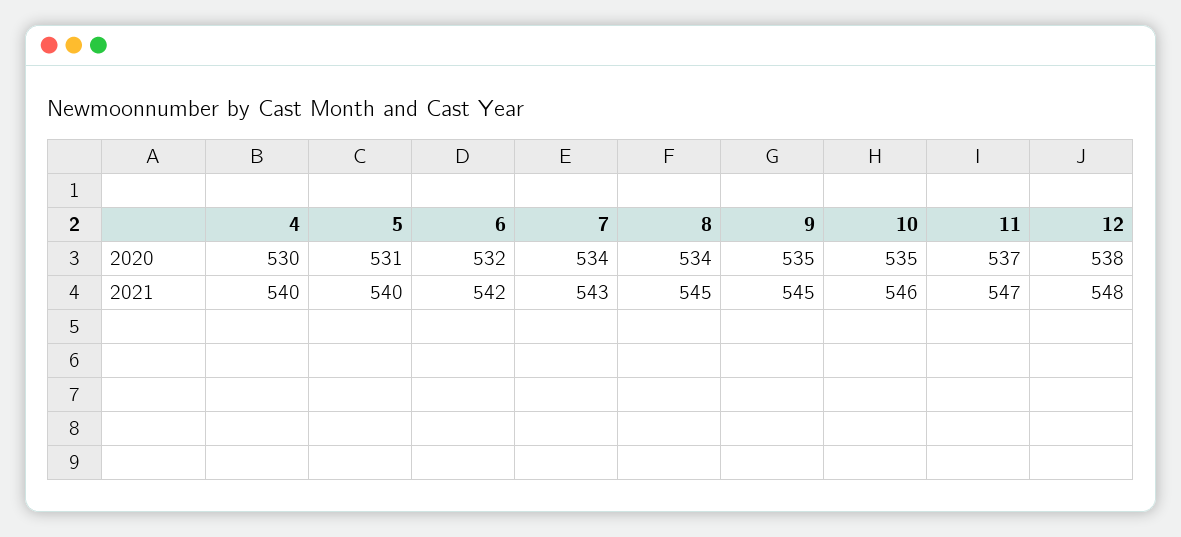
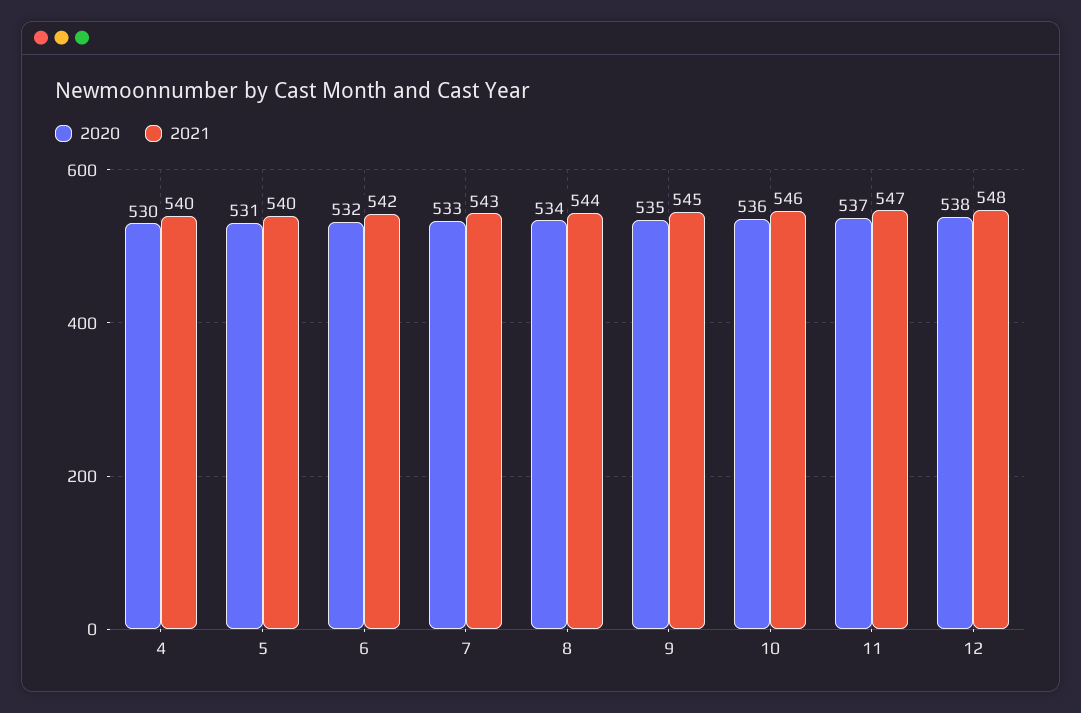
2020, 7: 534 -> 533
2020, 10: 535 -> 536
2021, 8: 545 -> 544

